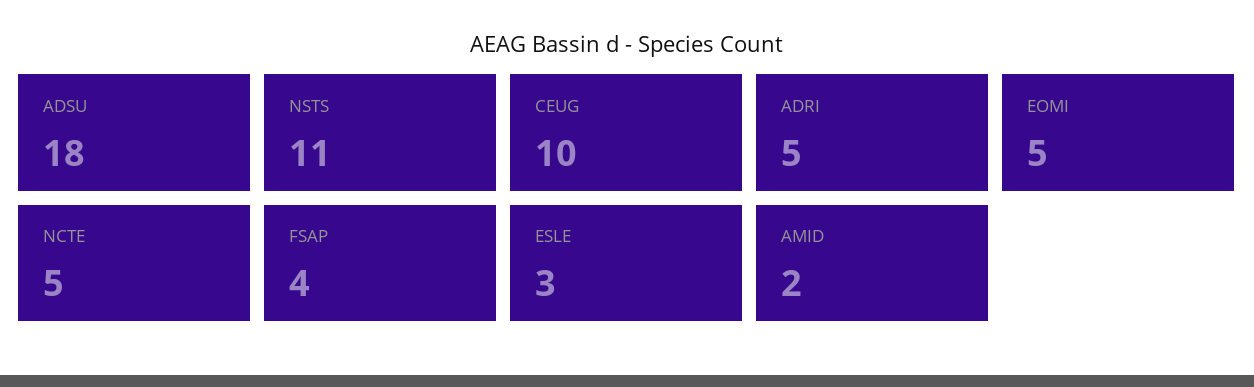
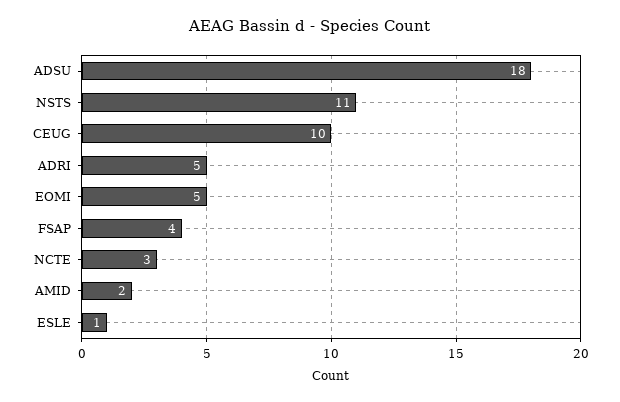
NCTE: 5 -> 3
ESLE: 3 -> 1

